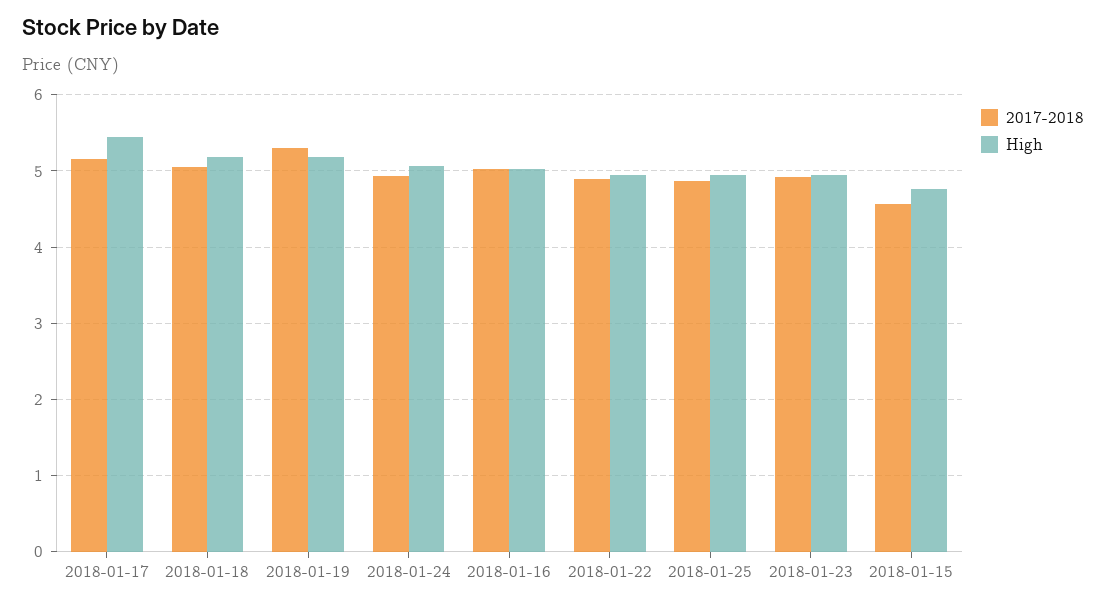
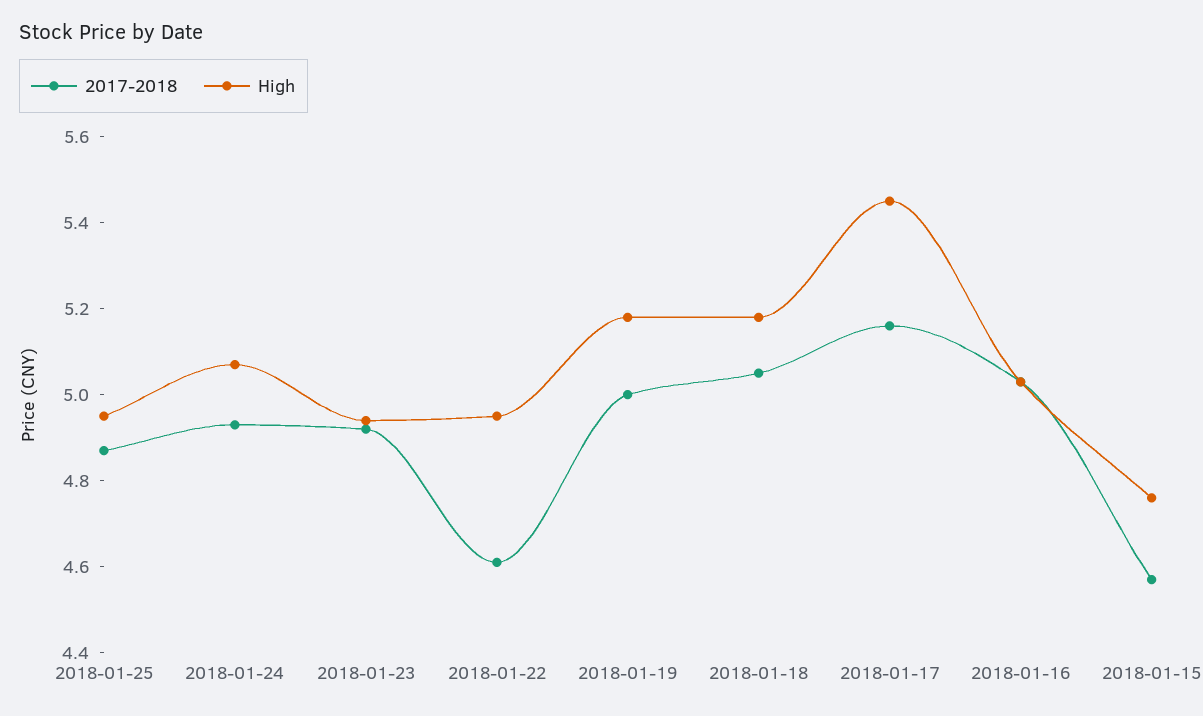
2017-2018, 2018-01-19: 5.3 -> 5
2017-2018, 2018-01-22: 4.9 -> 4.6

